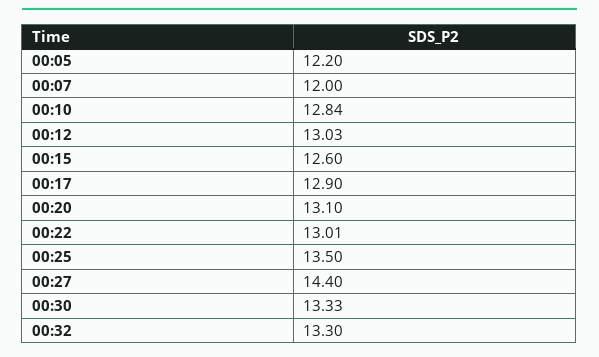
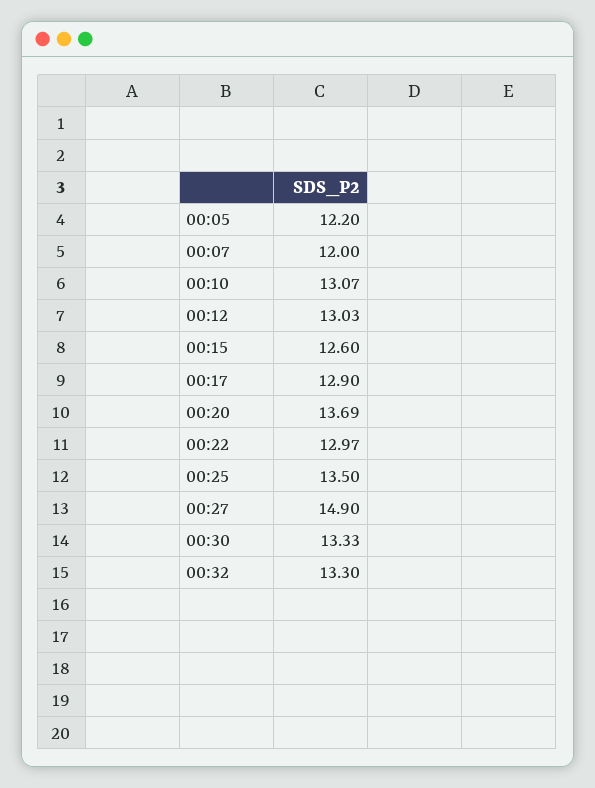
00:10: 12.84 -> 13.07
00:20: 13.1 -> 13.69
00:22: 13.01 -> 12.97
00:27: 14.4 -> 14.9

